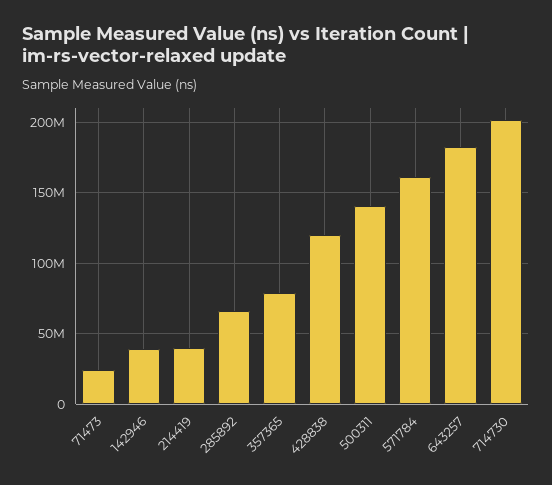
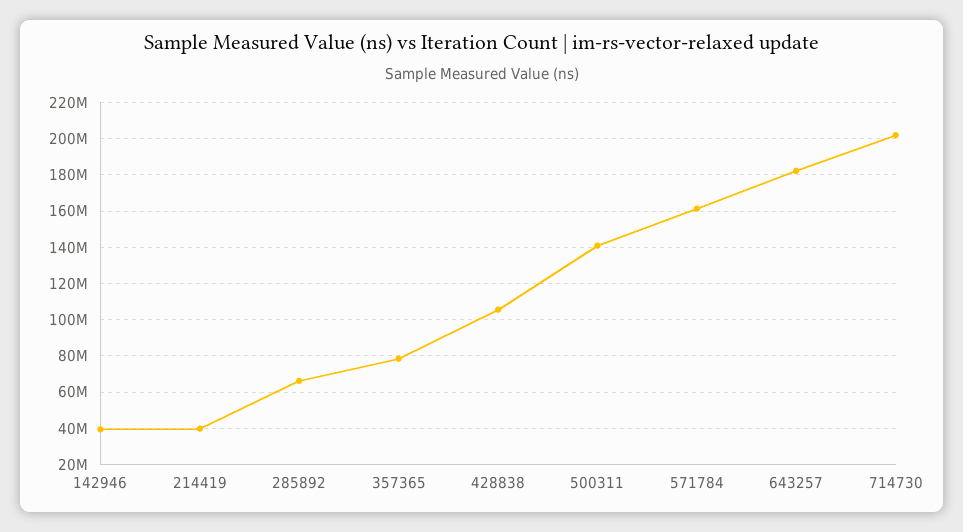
71473: 25000000 -> none
428838: 120000000 -> 105000000

